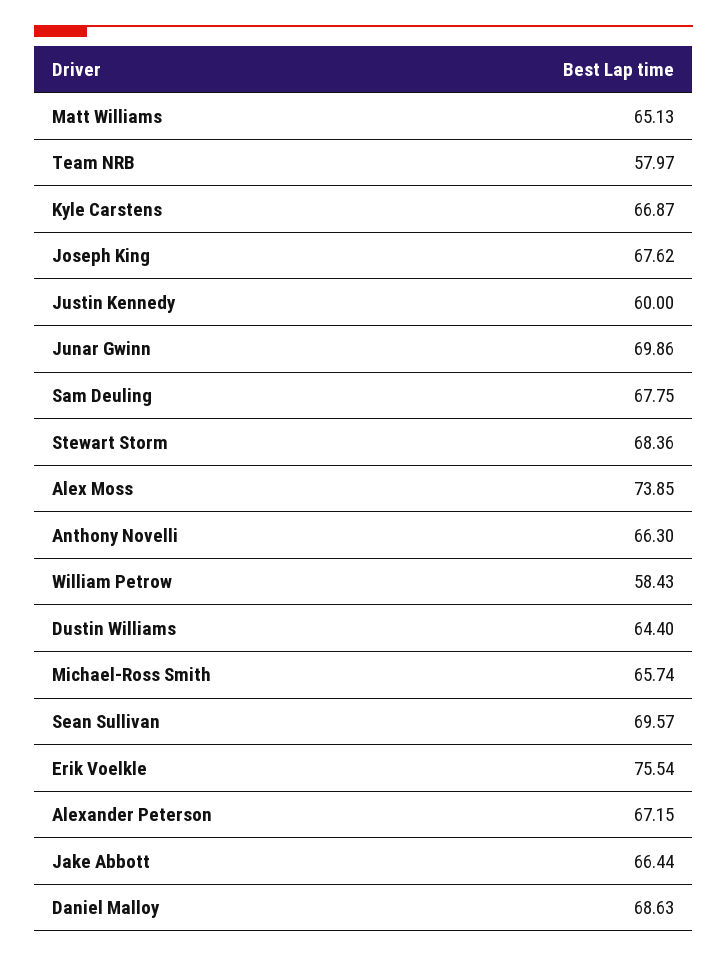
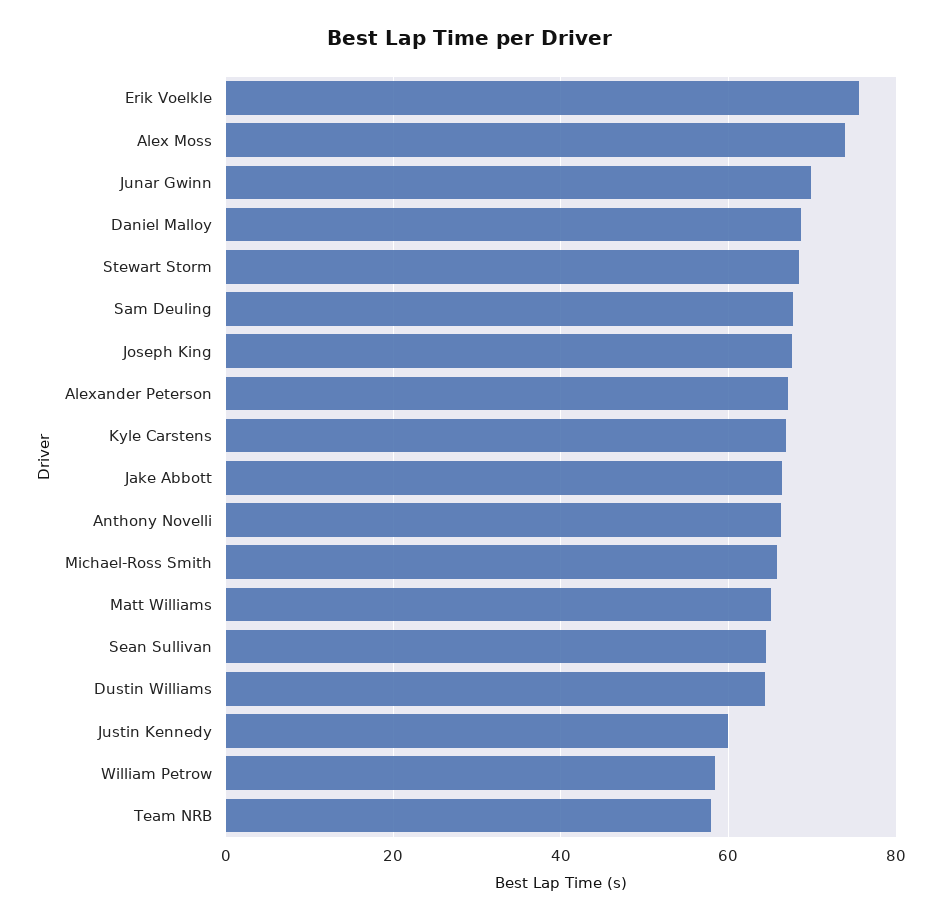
Sean Sullivan: 69.57 -> 64

